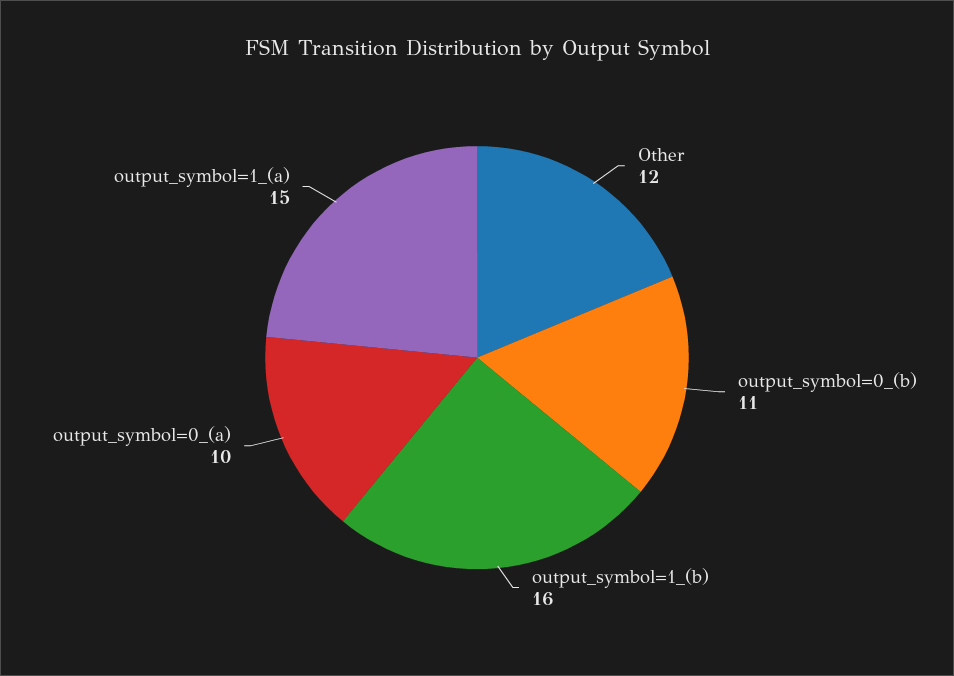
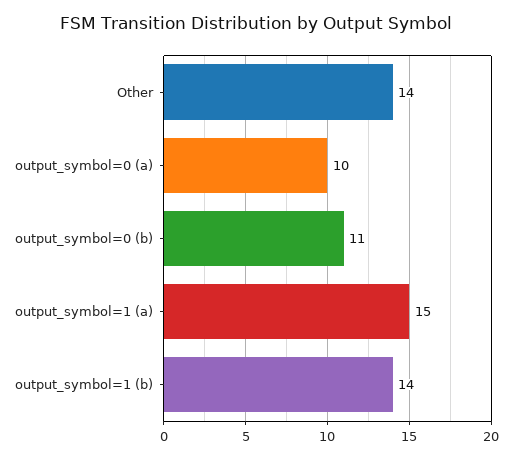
Other: 12 -> 14
output_symbol=1_(b): 16 -> 14

